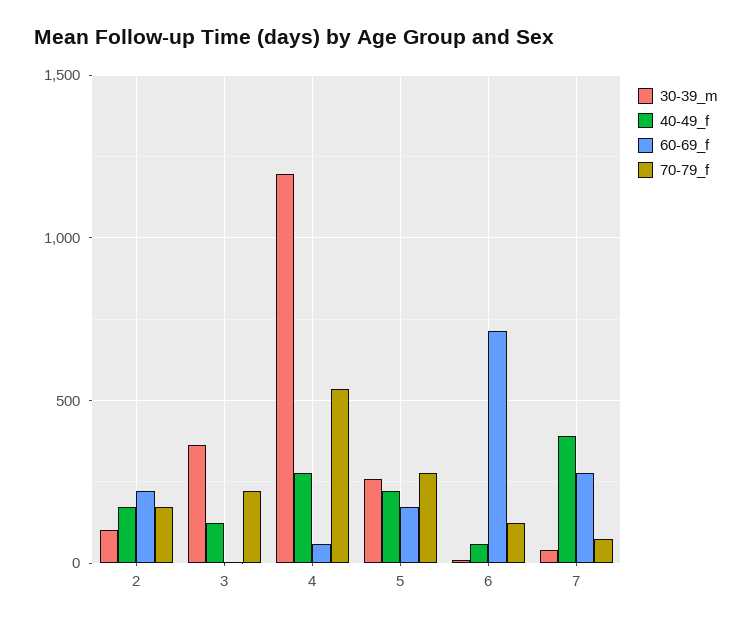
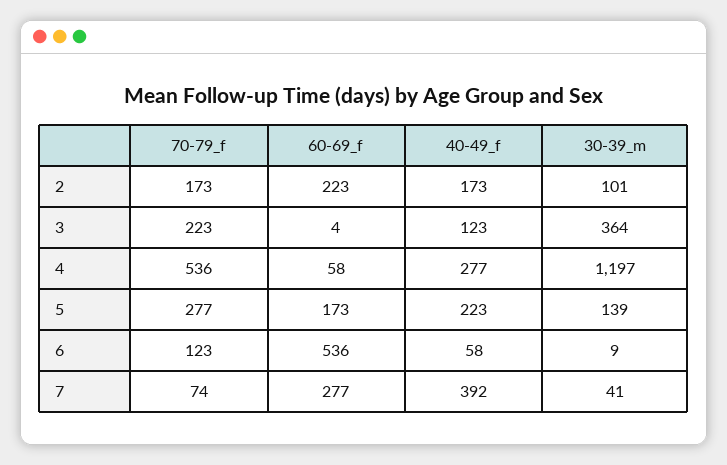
30-39_m, 5: 250 -> 139
60-69_f, 6: 700 -> 536

